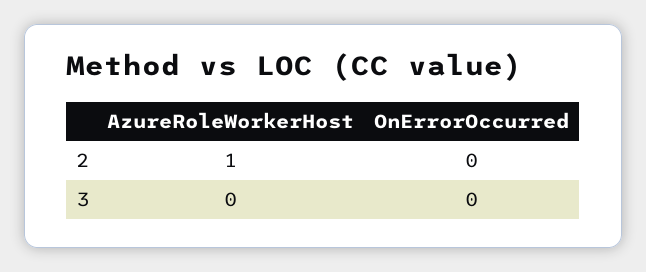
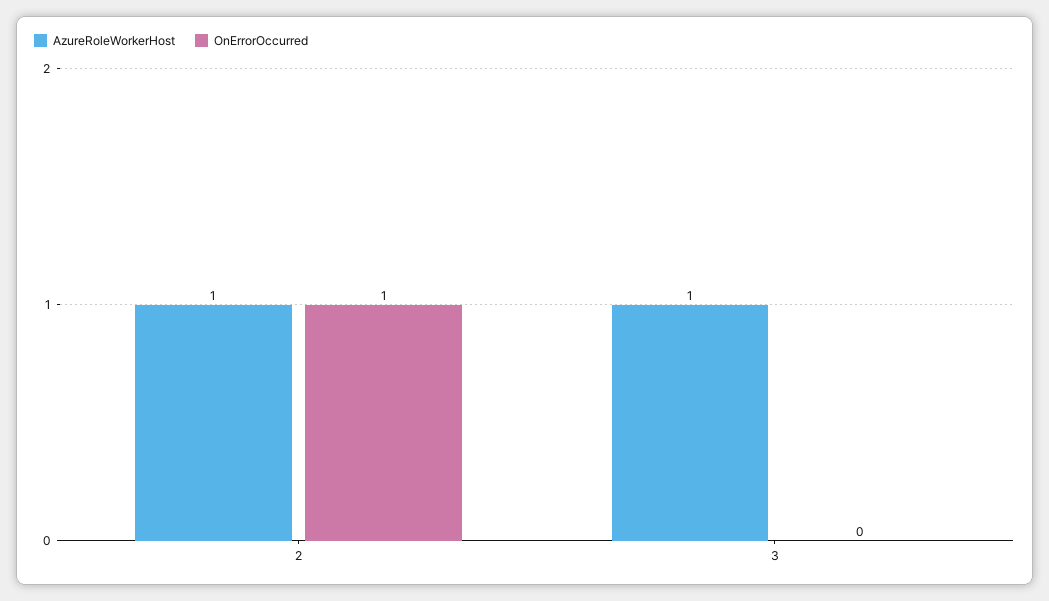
OnErrorOccurred, 2: 0 -> 1
AzureRoleWorkerHost, 3: 0 -> 1

